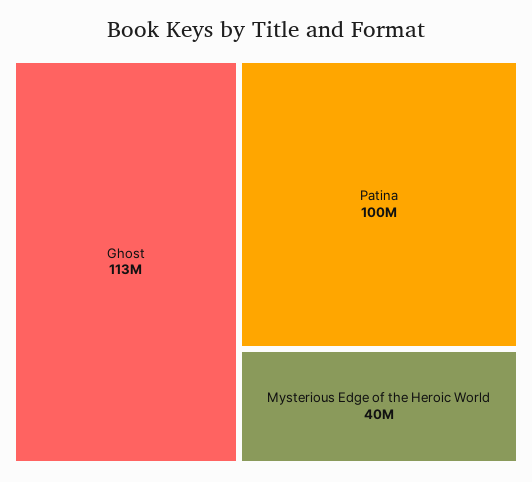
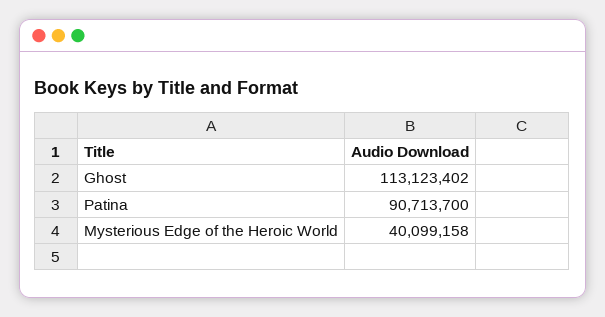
Patina: 100000000 -> 90713700

